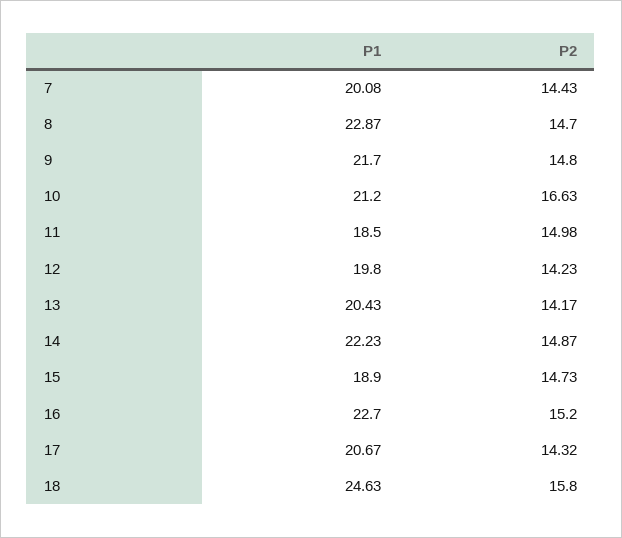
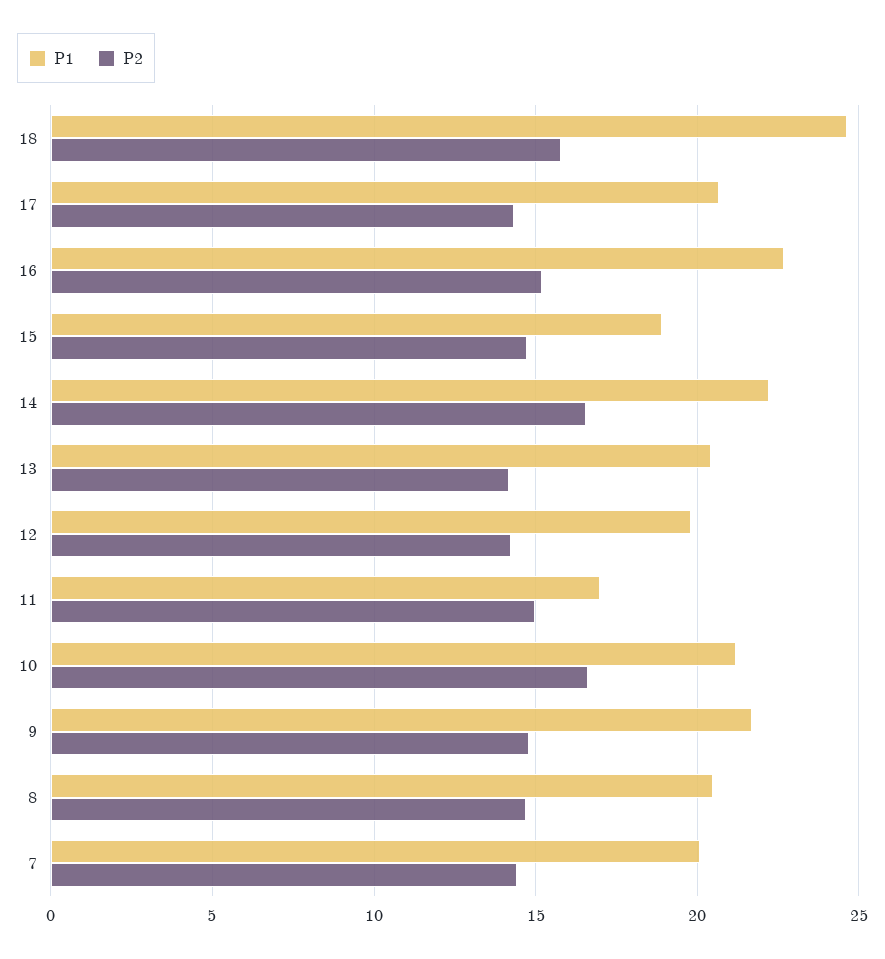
P1, 8: 22.87 -> 20.5
P1, 11: 18.5 -> 17
P2, 14: 14.87 -> 16.5

